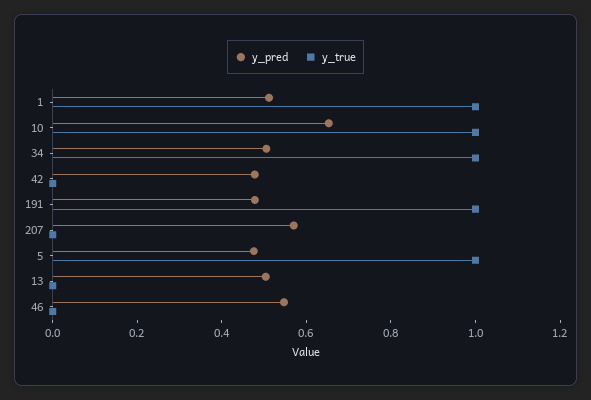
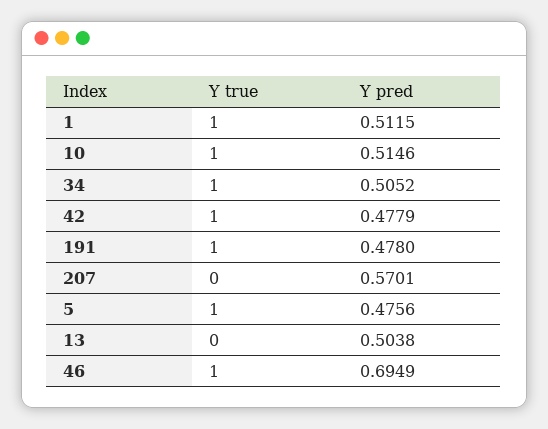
y_pred, 10: 0.65 -> 0.5146
y_true, 42: 0 -> 1
y_pred, 46: 0.55 -> 0.6949
y_true, 46: 0 -> 1

